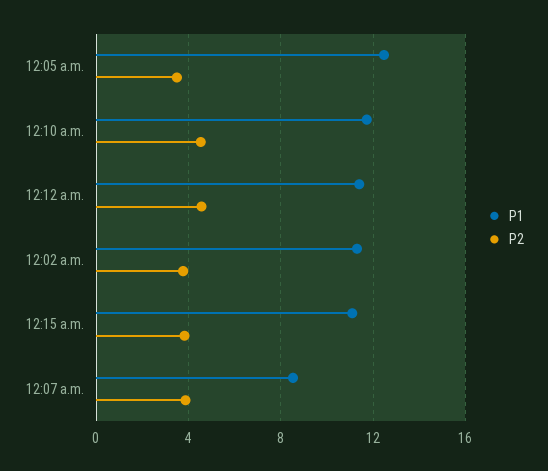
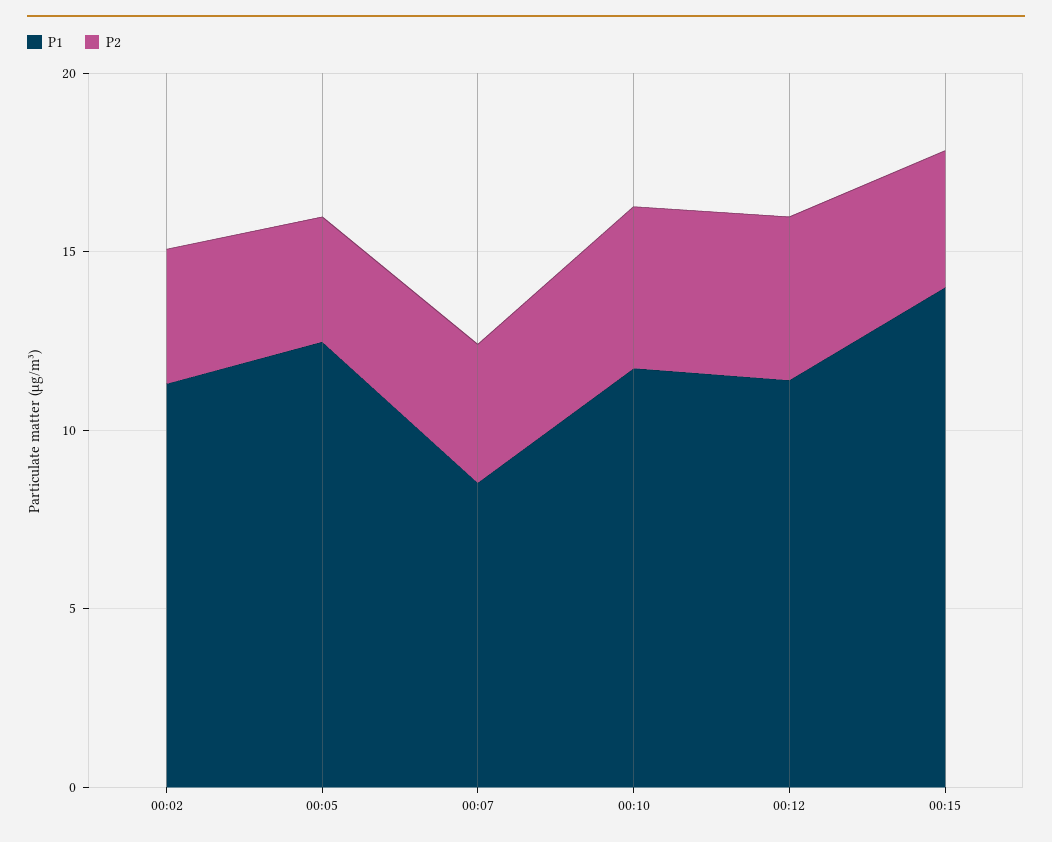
P1, 12:15 a.m.: 11 -> 14

